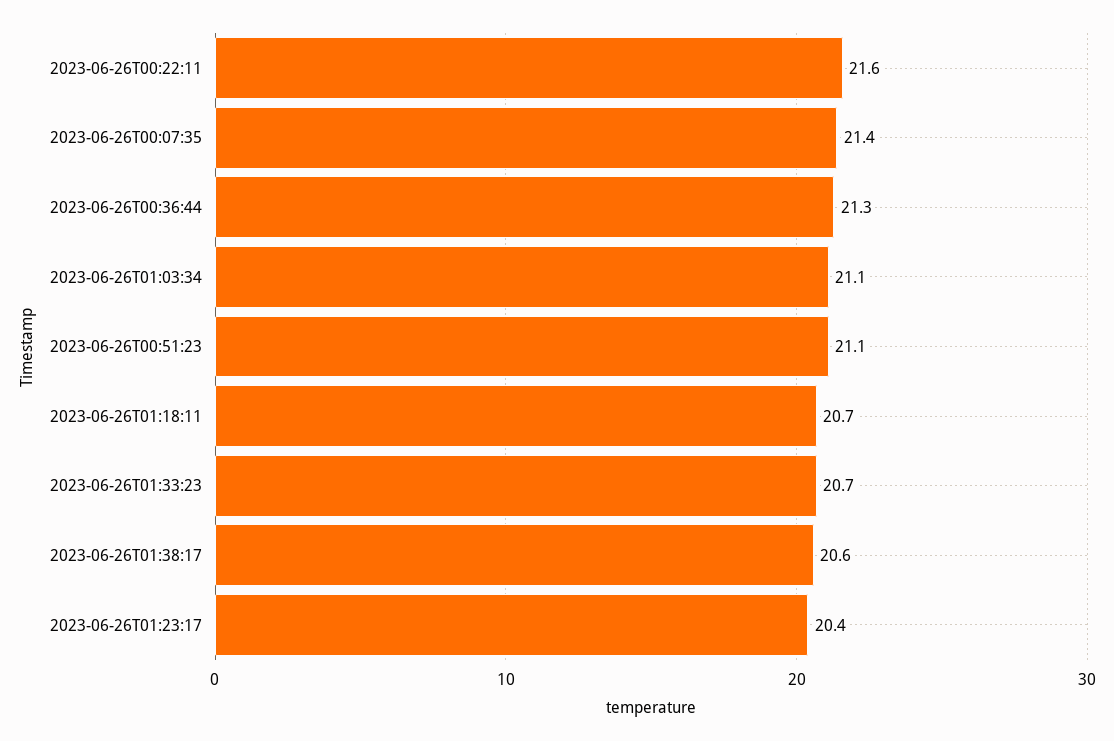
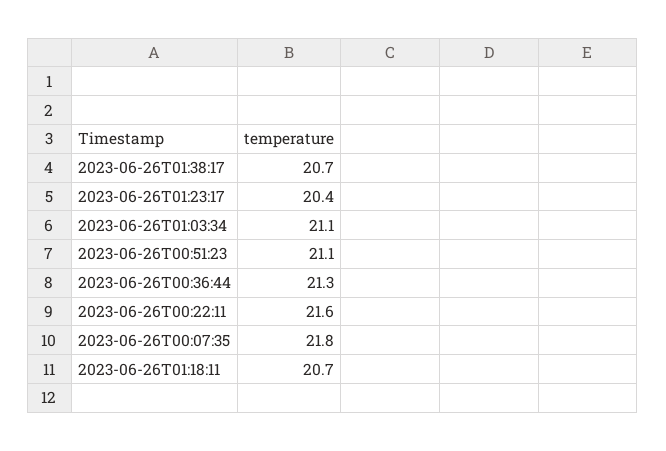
2023-06-26T00:07:35: 21.4 -> 21.8
2023-06-26T01:33:23: 20.7 -> none
2023-06-26T01:38:17: 20.6 -> 20.7

